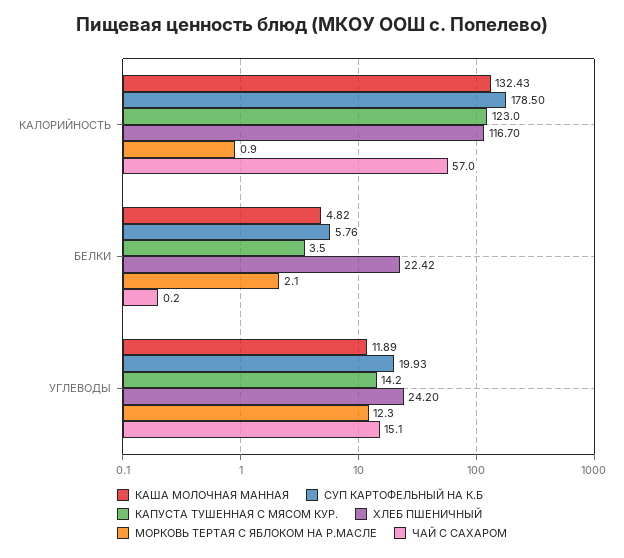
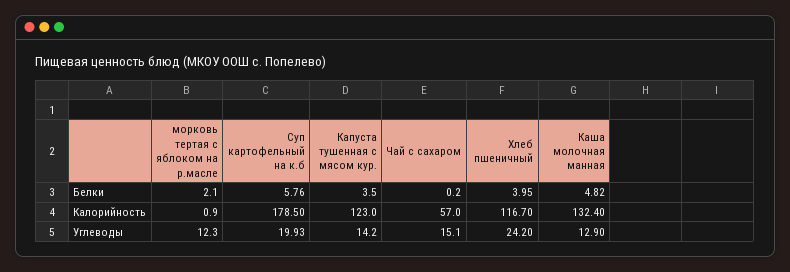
КАША МОЛОЧНАЯ МАННАЯ, КАЛОРИЙНОСТЬ: 132.43 -> 132.4
ХЛЕБ ПШЕНИЧНЫЙ, БЕЛКИ: 22.42 -> 3.95
КАША МОЛОЧНАЯ МАННАЯ, УГЛЕВОДЫ: 11.89 -> 12.9

